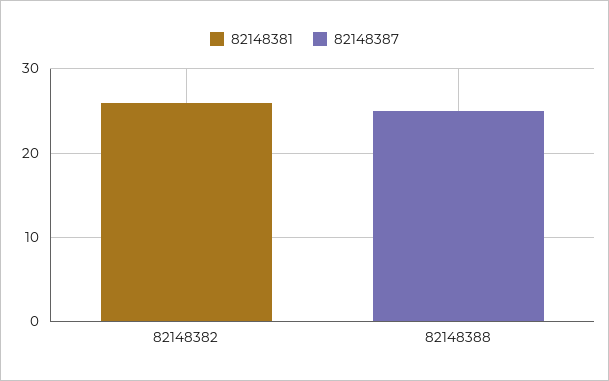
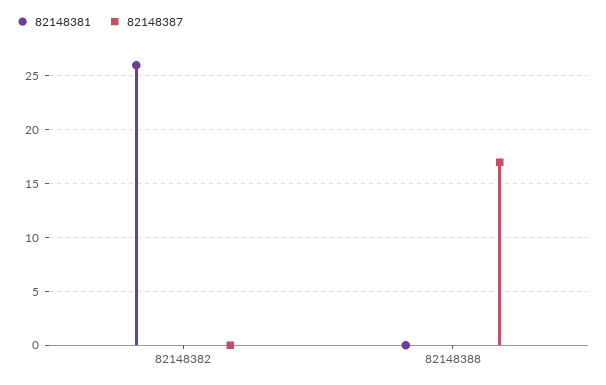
82148387, 82148388: 25 -> 17

